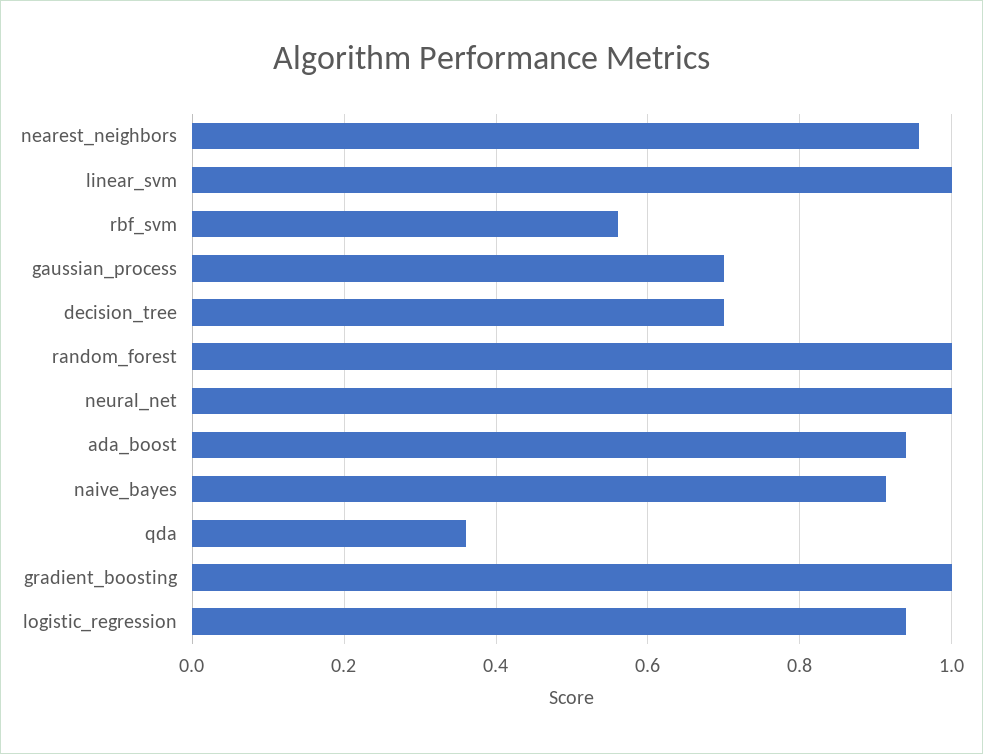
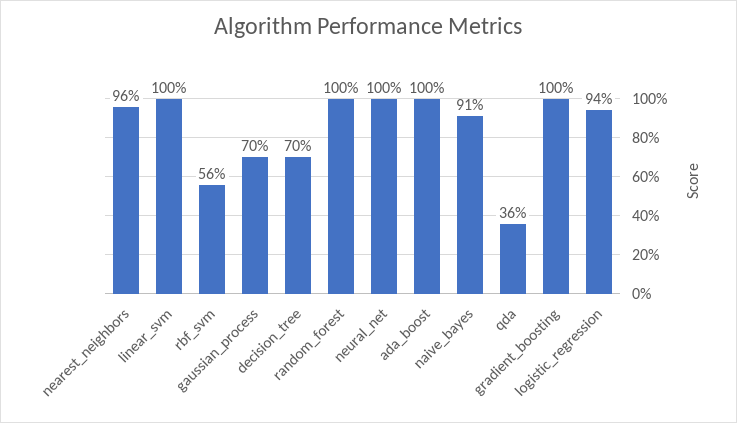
ada_boost: 0.94 -> 1

